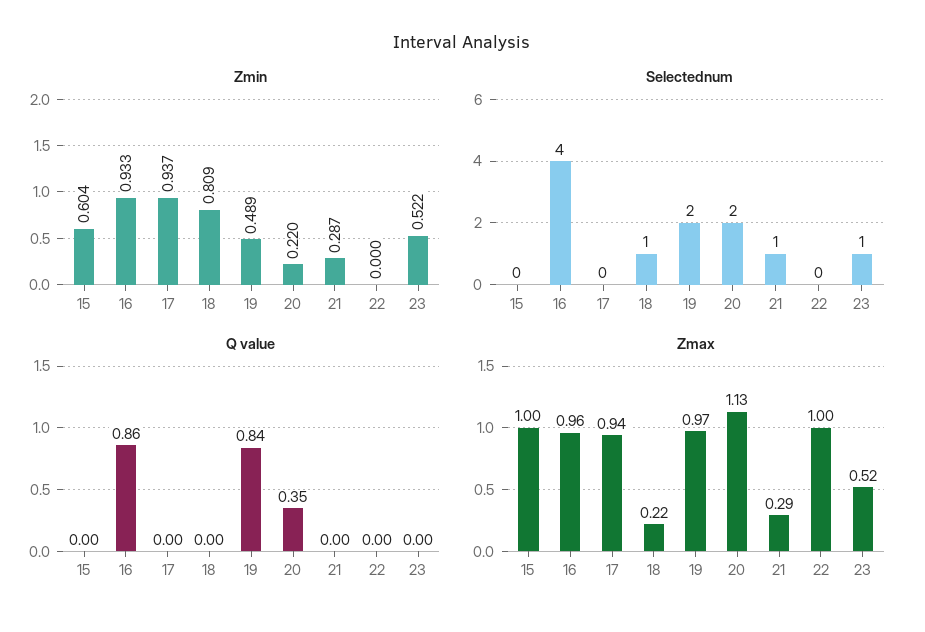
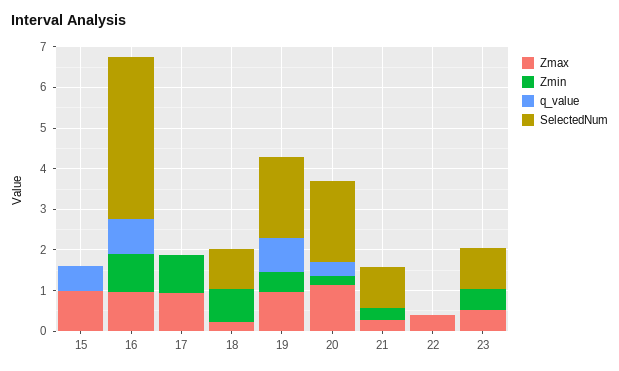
Zmin, 15: 0.604 -> 0
Q value, 15: 0 -> 0.6
Zmax, 22: 1 -> 0.4

